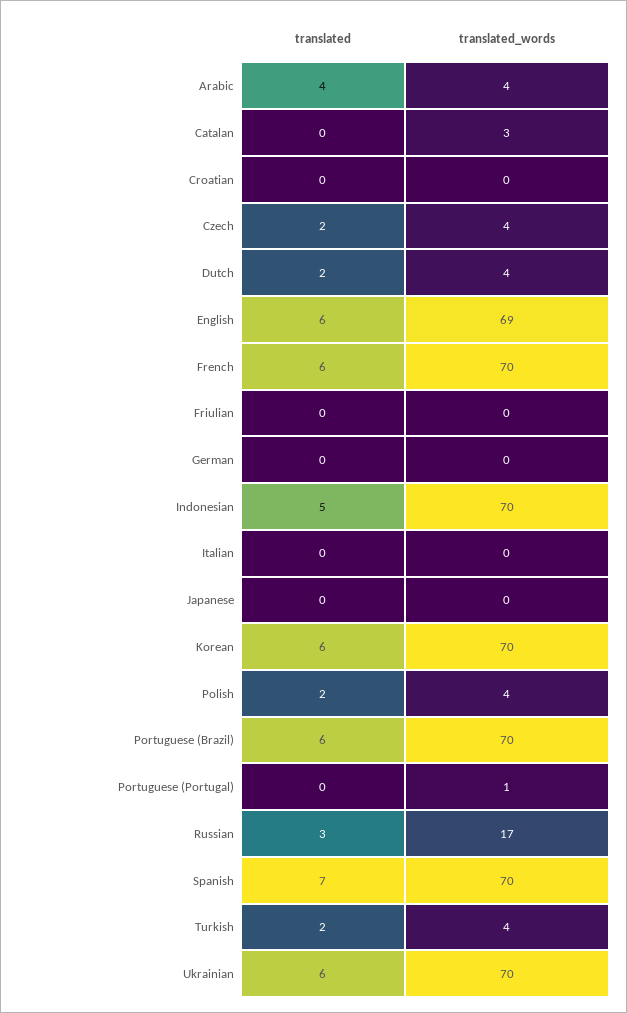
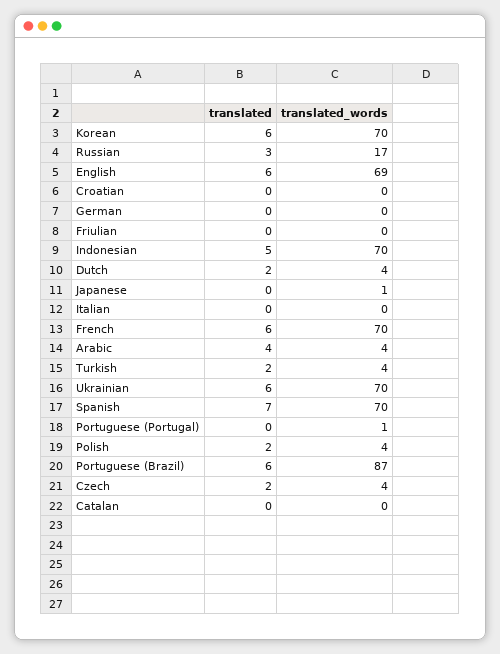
translated_words, Catalan: 3 -> 0
translated_words, Japanese: 0 -> 1
translated_words, Portuguese (Brazil): 70 -> 87

